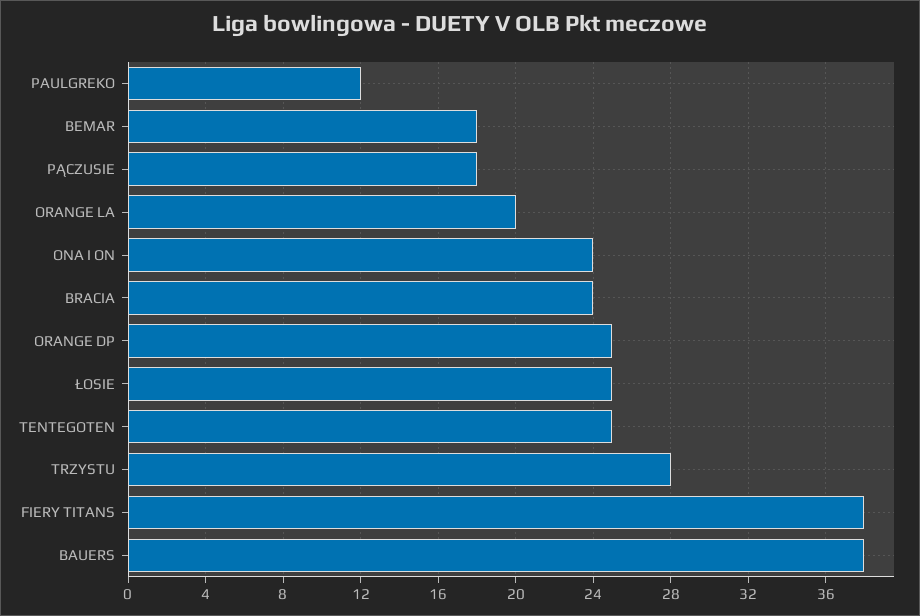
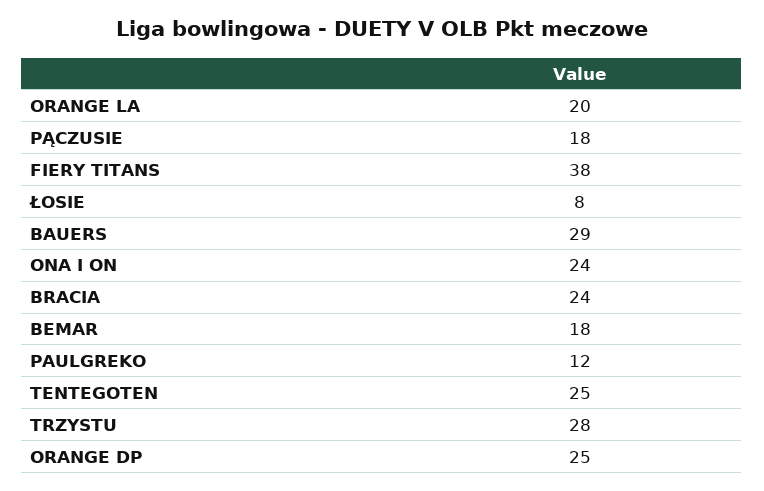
ŁOSIE: 25 -> 8
BAUERS: 38 -> 29

